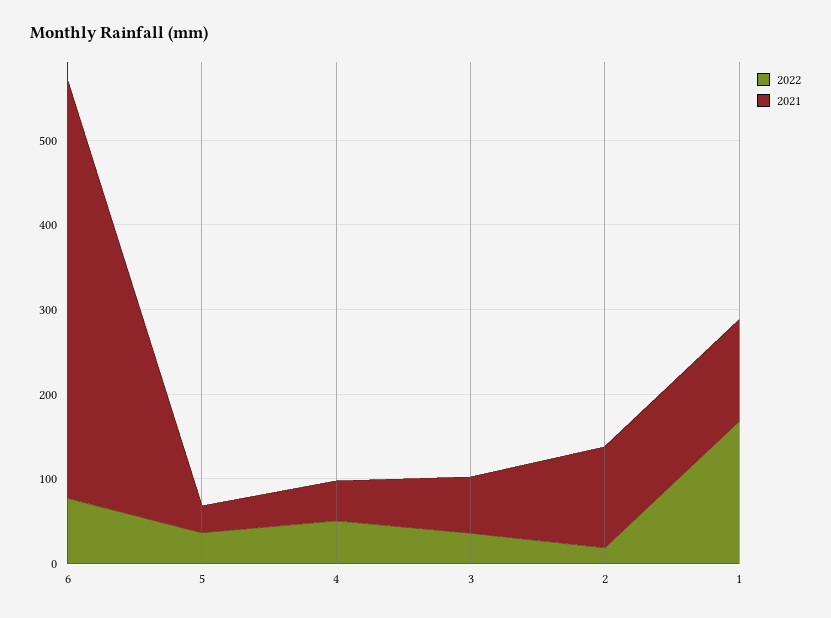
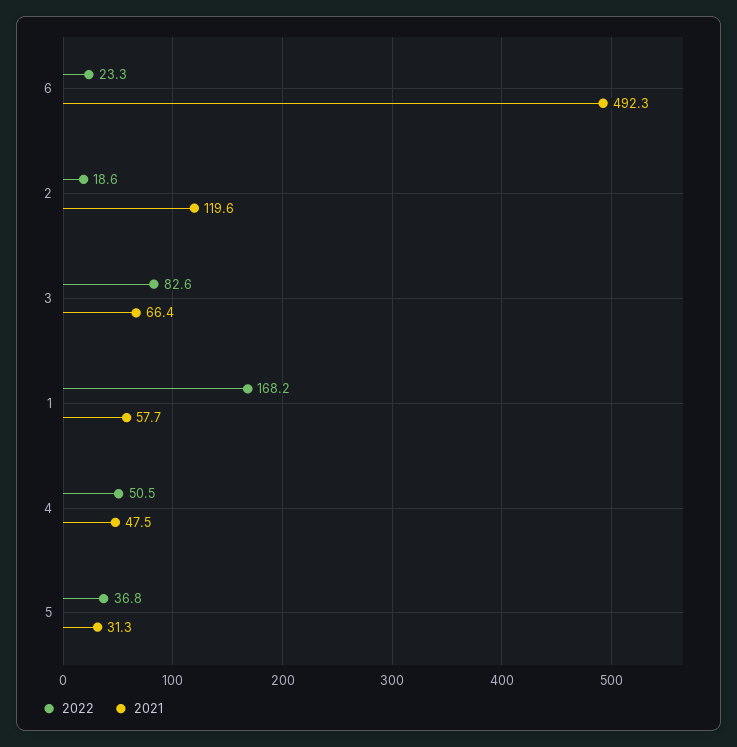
2022, 6: 80 -> 23.3
2022, 3: 40 -> 82.6
2021, 1: 120 -> 57.7

